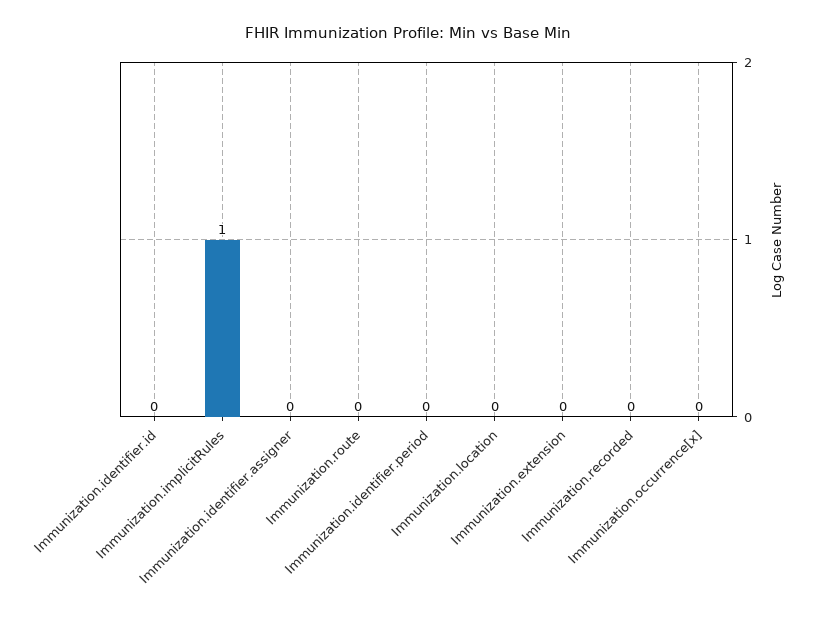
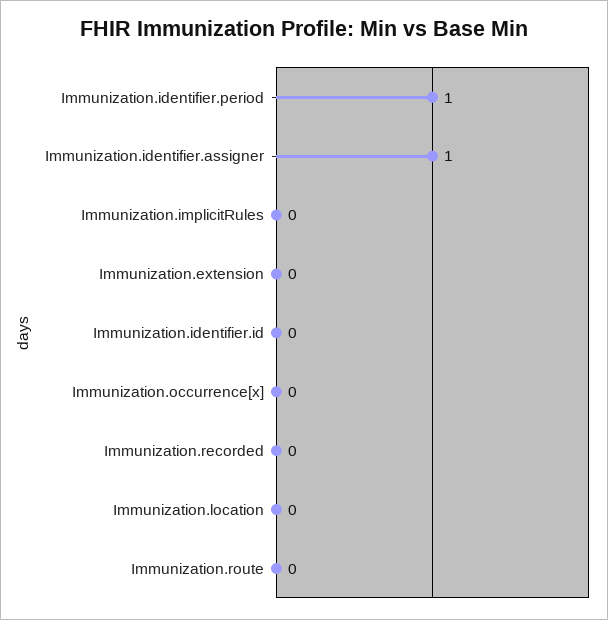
Immunization.implicitRules: 1 -> 0
Immunization.identifier.assigner: 0 -> 1
Immunization.identifier.period: 0 -> 1

